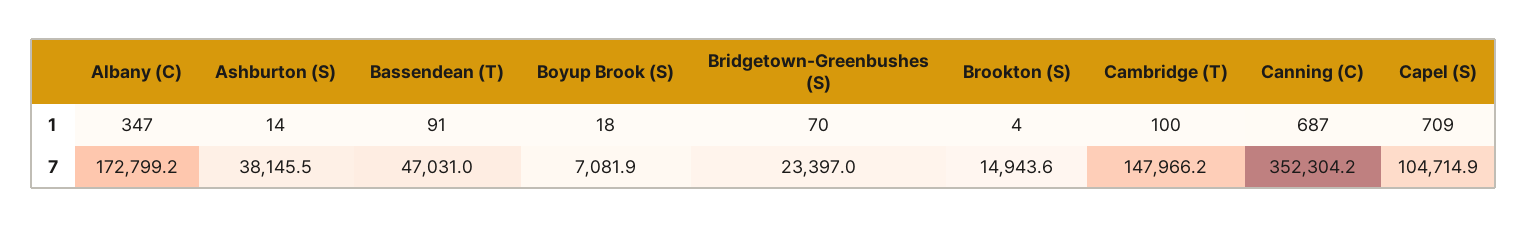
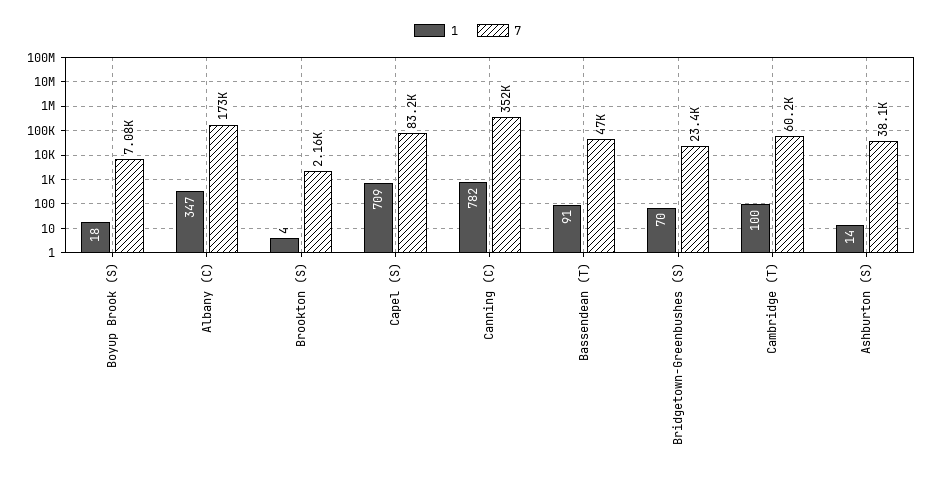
1, Canning (C): 687 -> 782
7, Brookton (S): 14943.6 -> 2160
7, Cambridge (T): 147966.2 -> 60200
7, Capel (S): 104714.9 -> 83200

